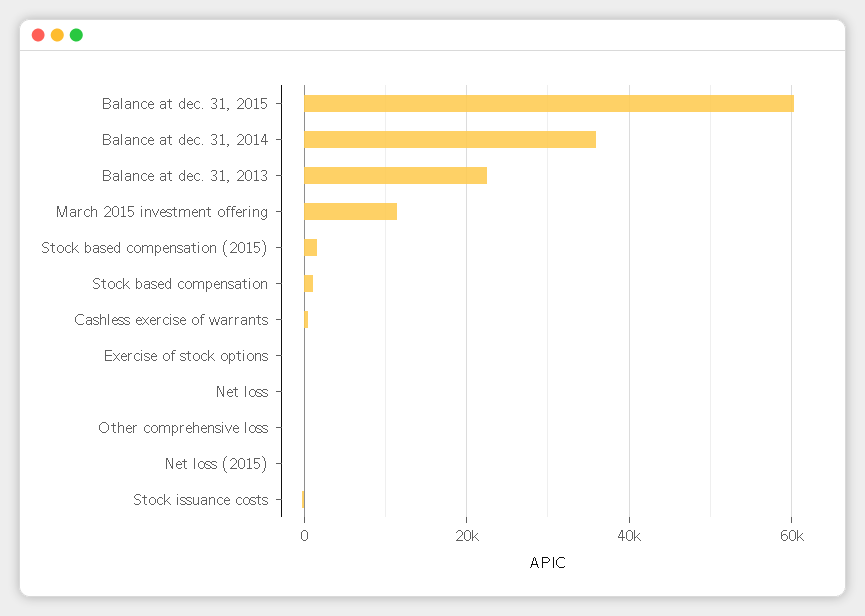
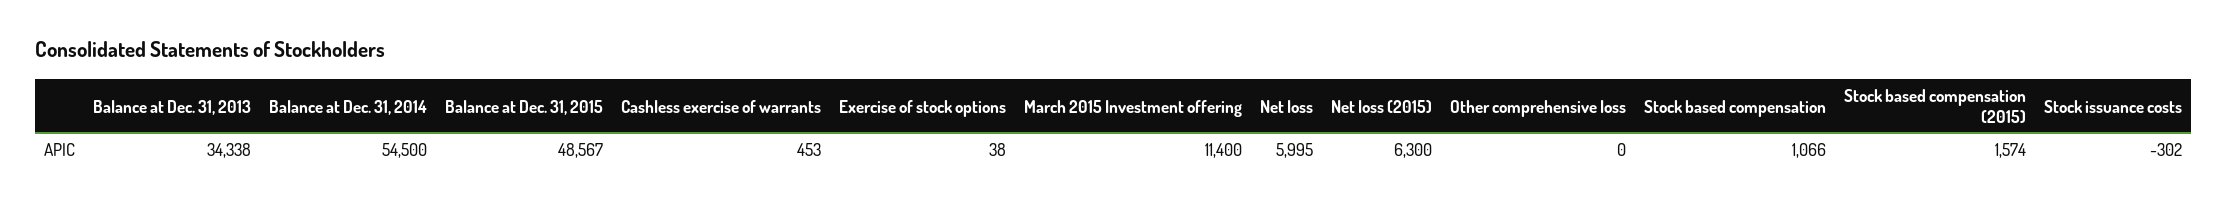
Balance at dec. 31, 2015: 60000 -> 48567
Balance at dec. 31, 2014: 36000 -> 54500
Balance at dec. 31, 2013: 22000 -> 34338
Net loss: 0 -> 5995
Net loss (2015): 0 -> 6300

